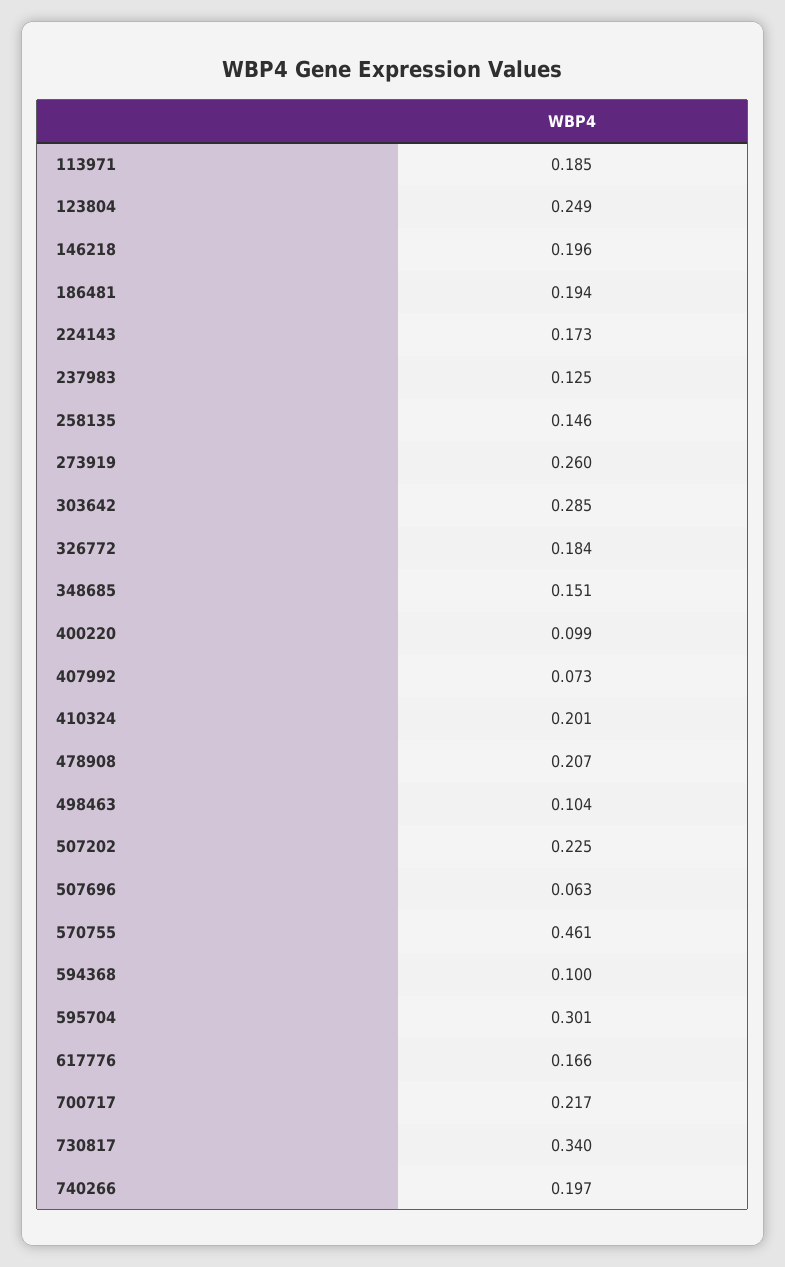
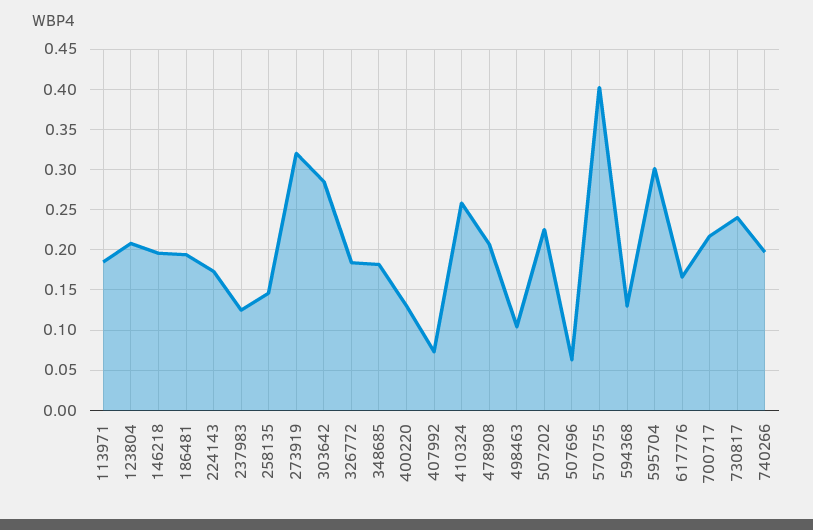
123804: 0.249 -> 0.21
273919: 0.26 -> 0.32
348685: 0.151 -> 0.18
400220: 0.099 -> 0.13
410324: 0.201 -> 0.26
570755: 0.461 -> 0.4
594368: 0.1 -> 0.13
730817: 0.34 -> 0.24

